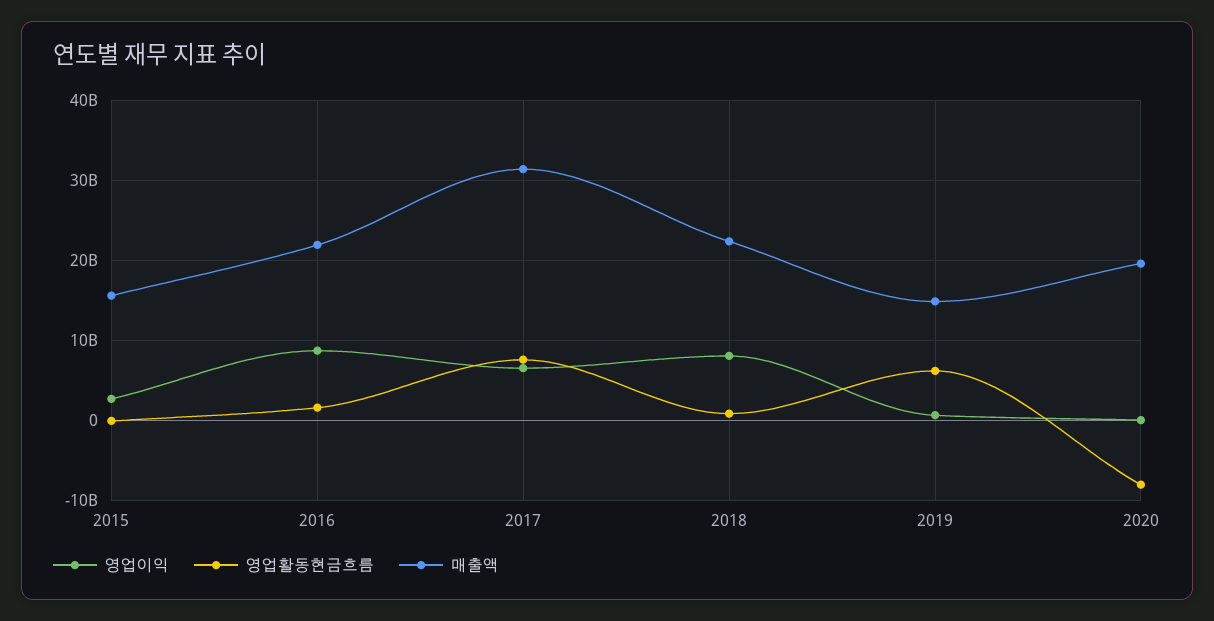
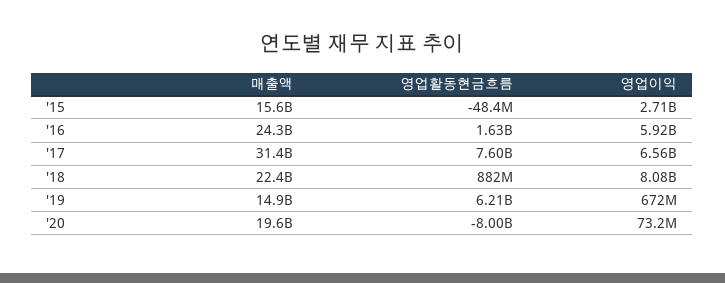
영업이익, 2016: 9000000000 -> 5920000000
매출액, 2016: 22000000000 -> 24300000000

